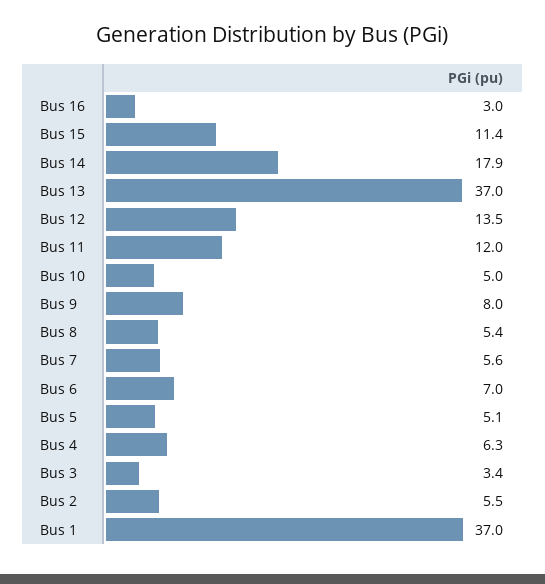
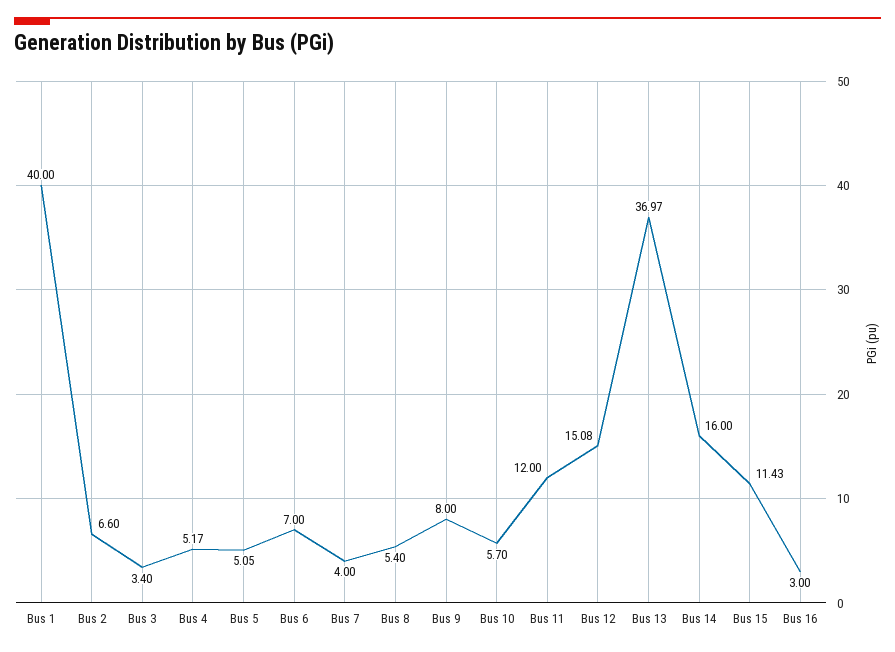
Bus 14: 17.9 -> 16
Bus 12: 13.5 -> 15.08
Bus 10: 5 -> 5.7
Bus 7: 5.6 -> 4
Bus 4: 6.3 -> 5.17
Bus 2: 5.5 -> 6.6
Bus 1: 37 -> 40

